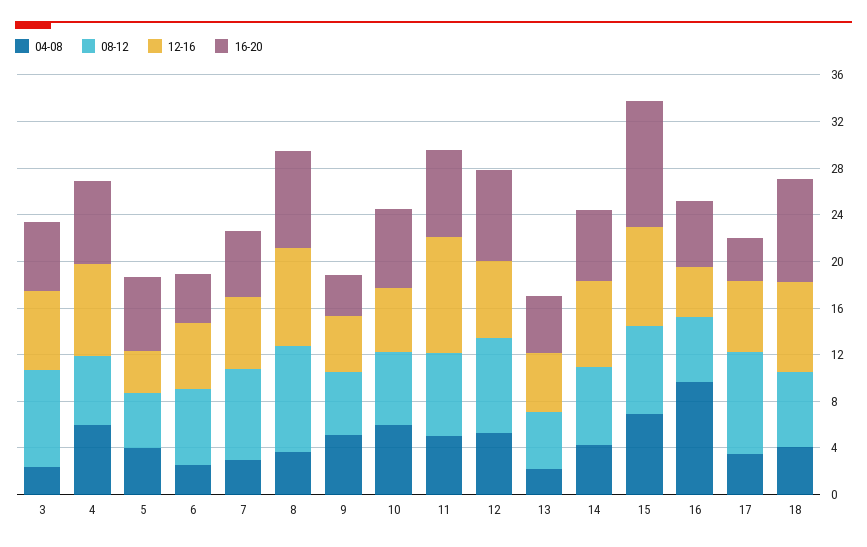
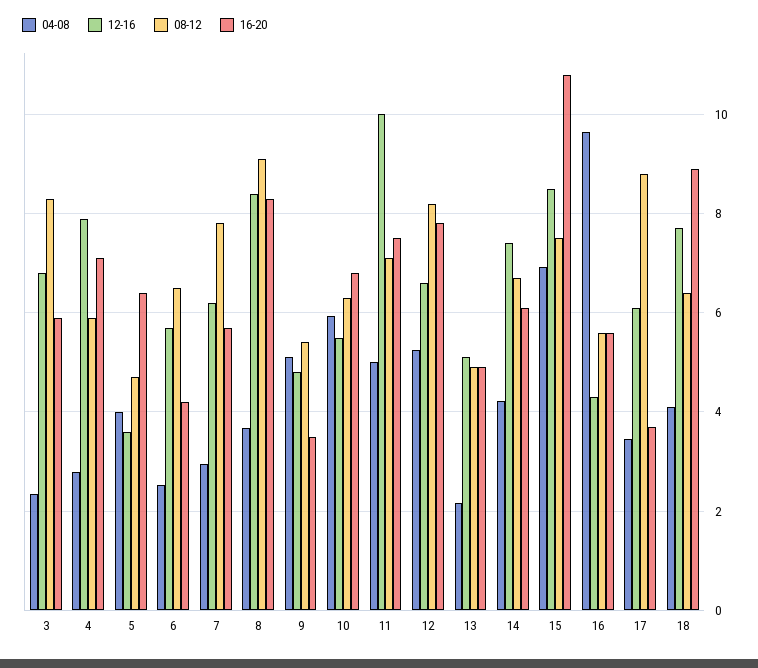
04-08, 4: 6 -> 2.8

